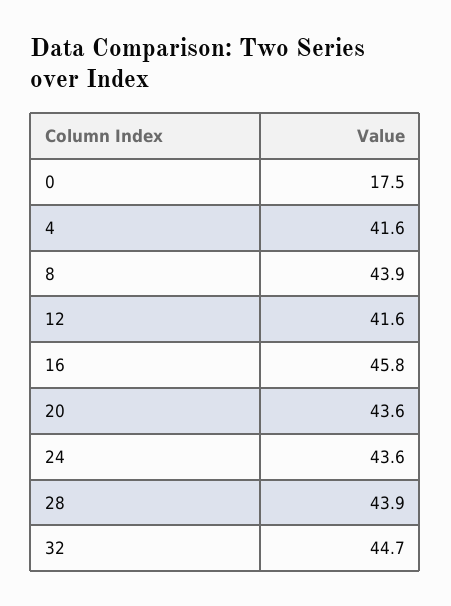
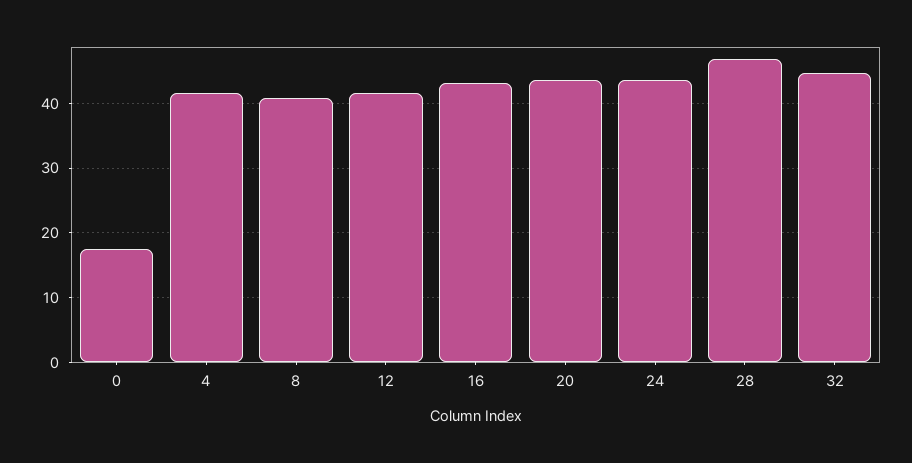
8: 43.9 -> 41
16: 45.8 -> 43
28: 43.9 -> 47

